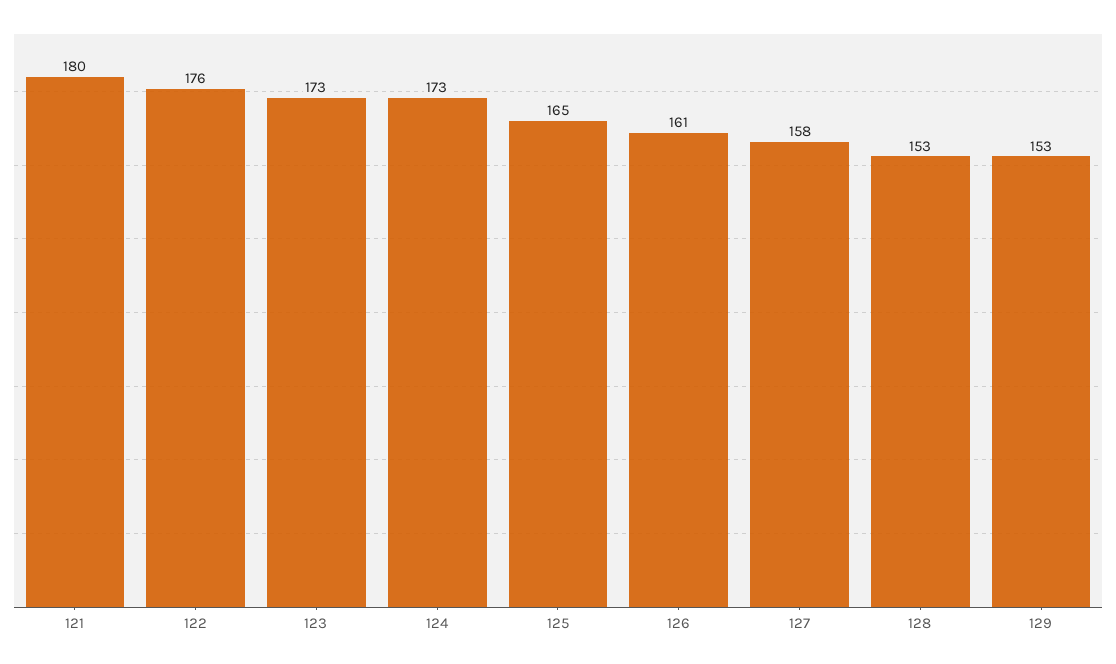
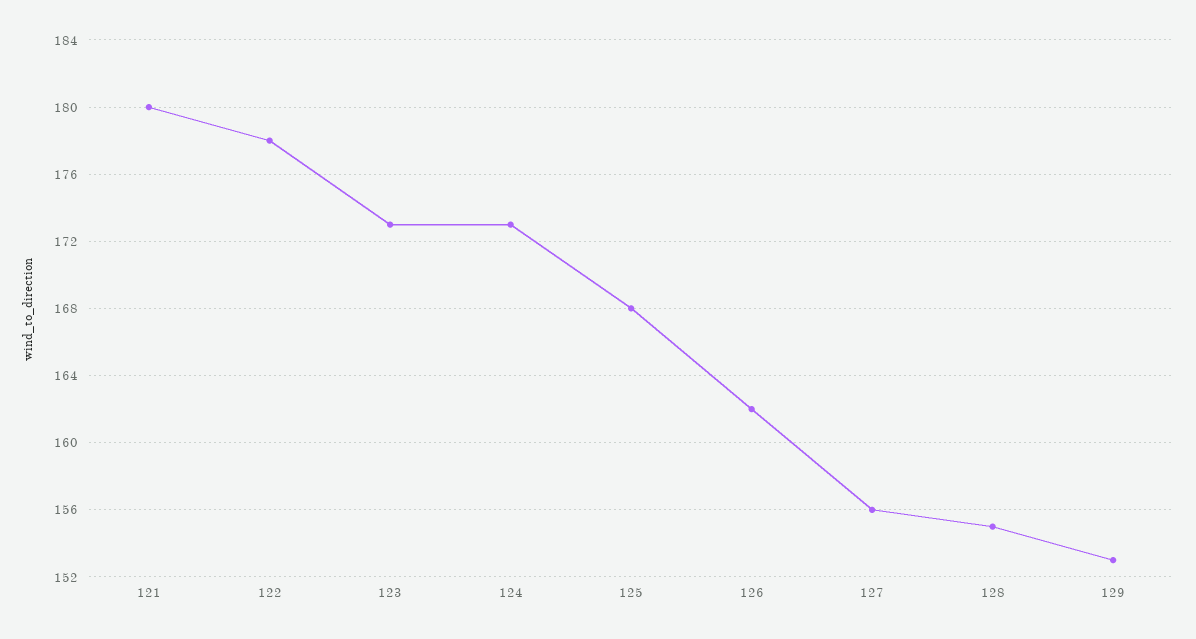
122: 176 -> 178
125: 165 -> 168
126: 161 -> 162
127: 158 -> 156
128: 153 -> 155

